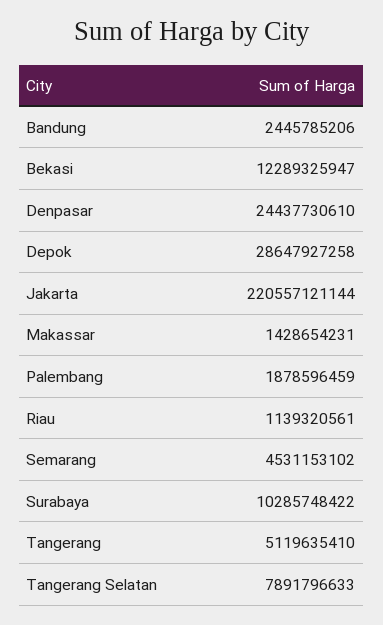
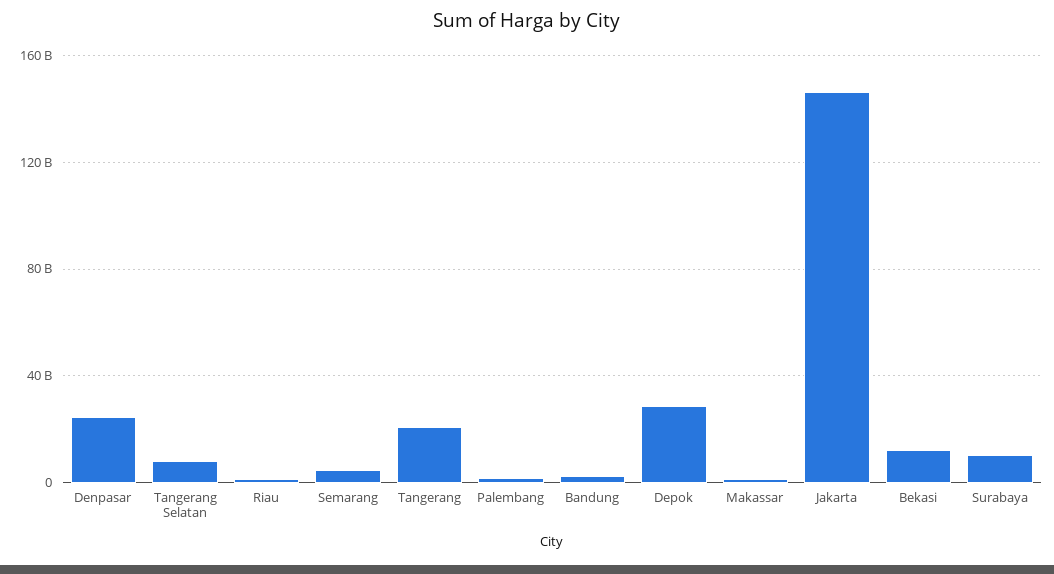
Jakarta: 220557121144 -> 145000000000
Tangerang: 5119635410 -> 20000000000

